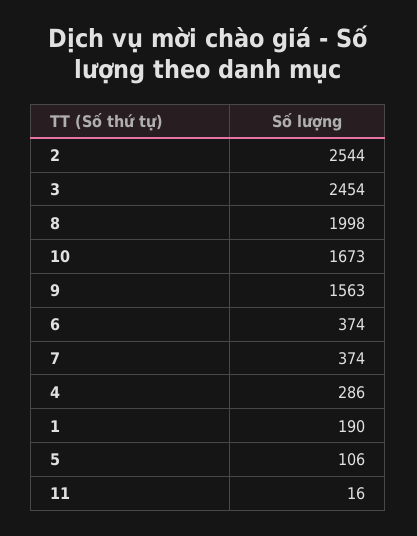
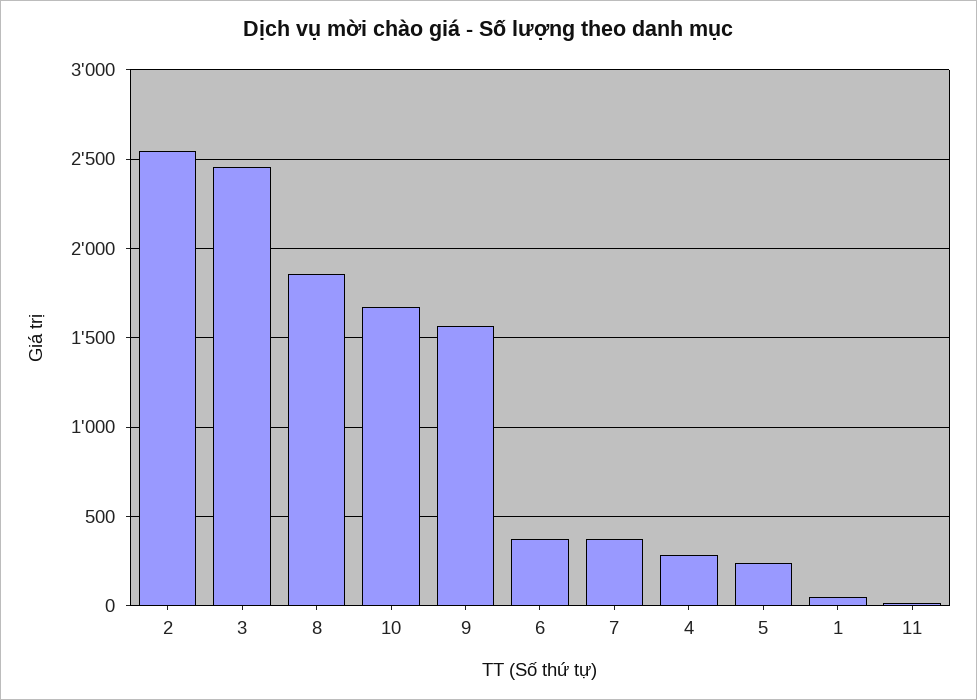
8: 1998 -> 1850
1: 190 -> 50
5: 106 -> 250

